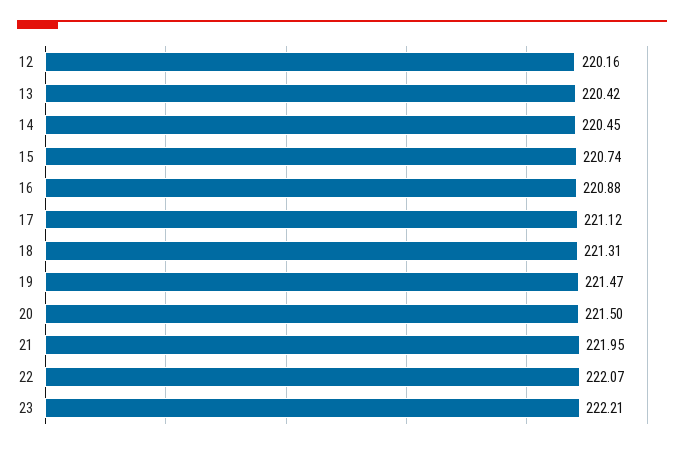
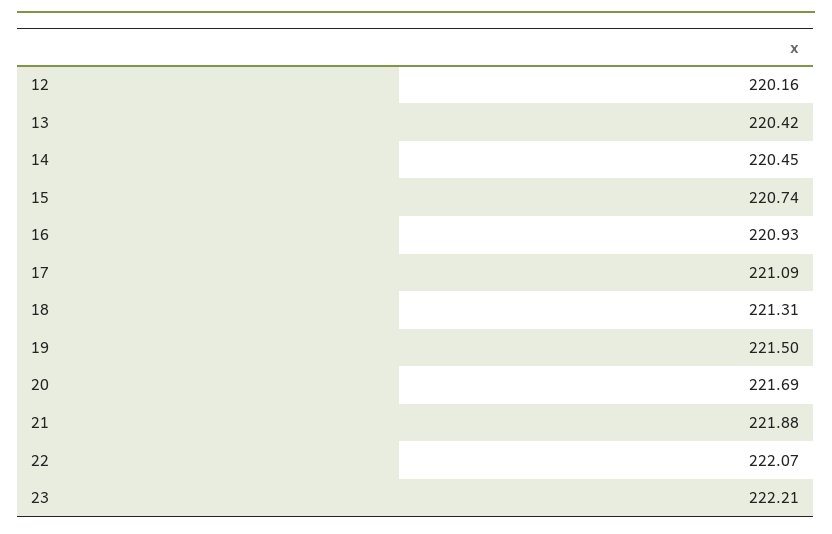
16: 220.88 -> 220.93
17: 221.12 -> 221.09
19: 221.47 -> 221.5
20: 221.5 -> 221.69
21: 221.95 -> 221.88

